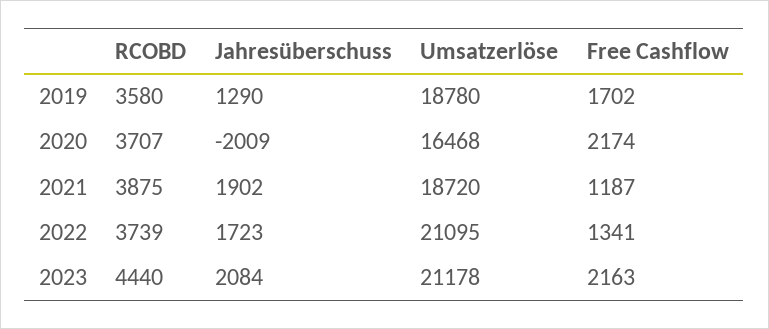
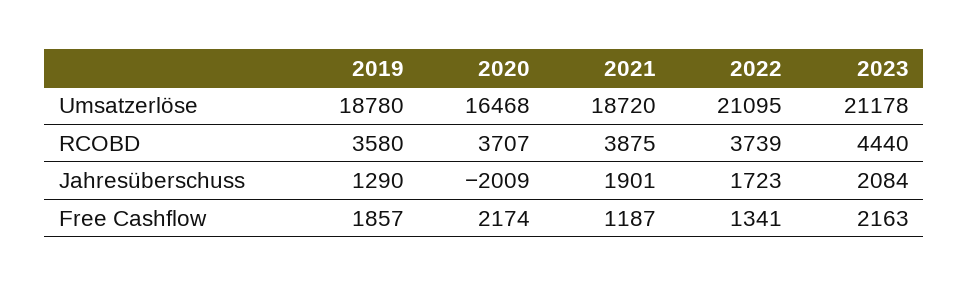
Free Cashflow, 2019: 1702 -> 1857
Jahresüberschuss, 2021: 1902 -> 1901

